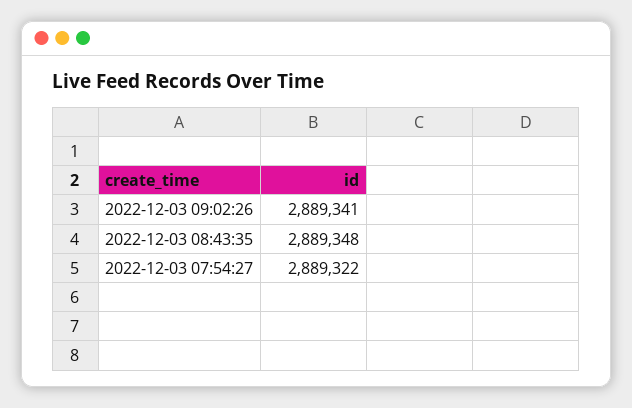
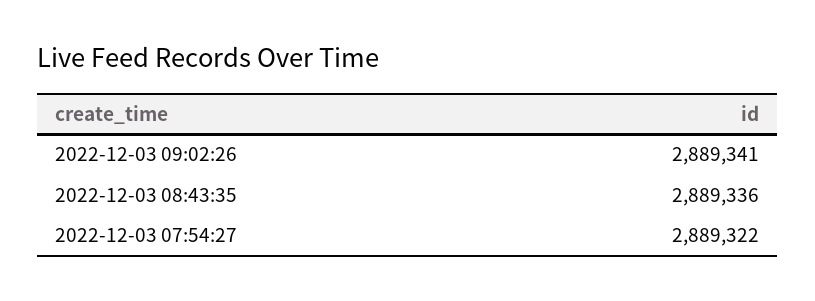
2022-12-03 08:43:35: 2889348 -> 2889336

